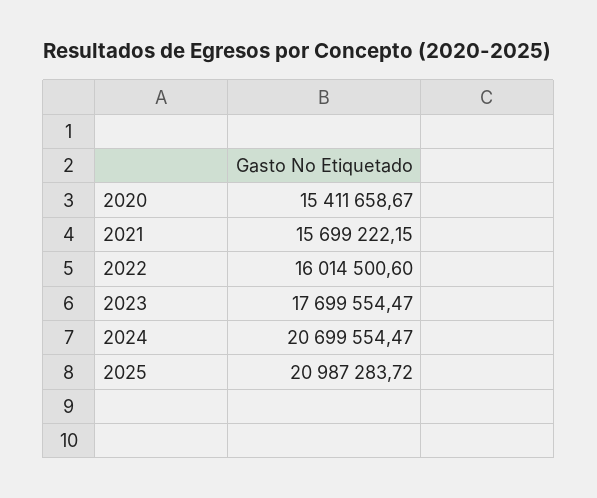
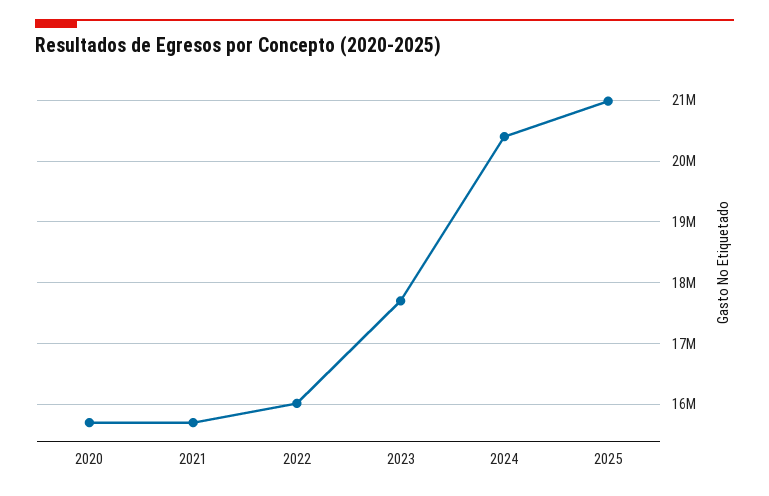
2020: 15411658.67 -> 15700000
2024: 20699554.47 -> 20400000

